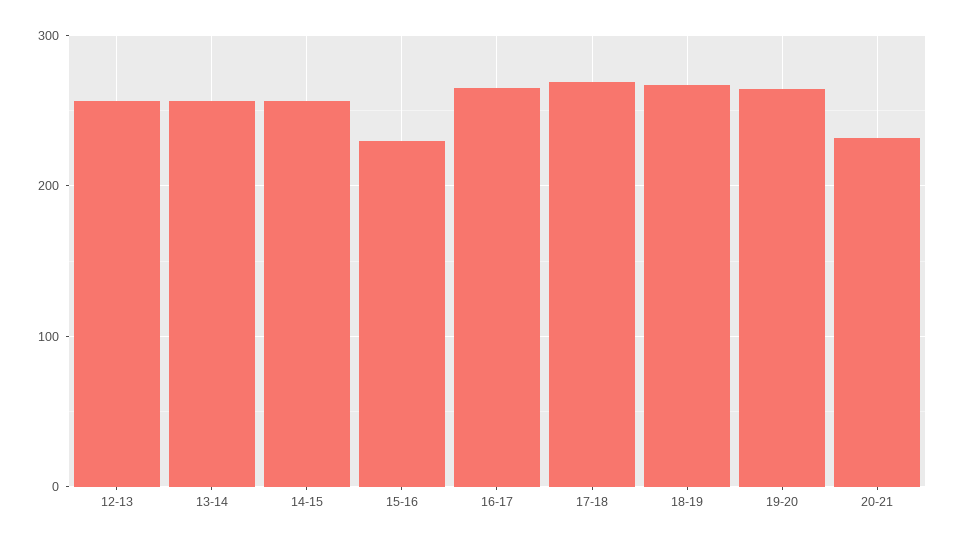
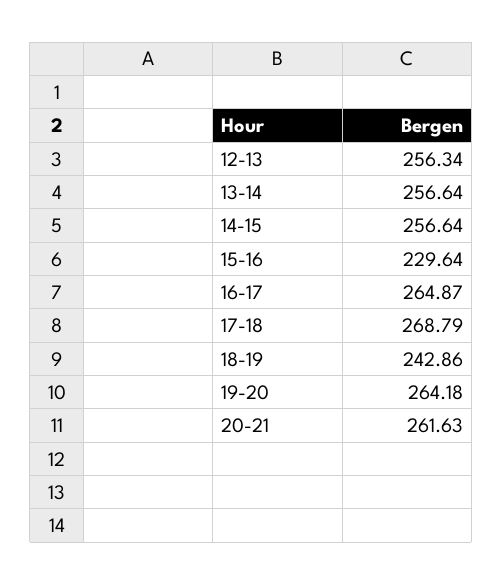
18-19: 270 -> 242.86
20-21: 230 -> 261.63

